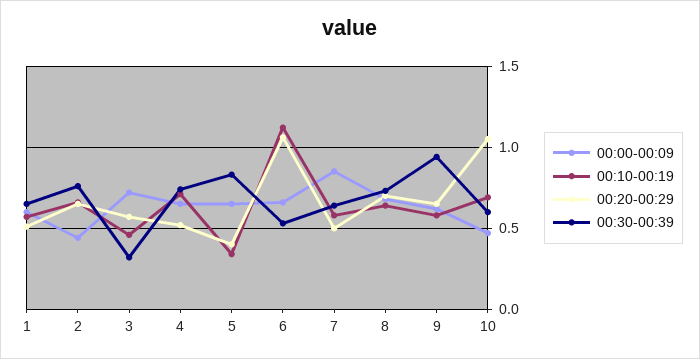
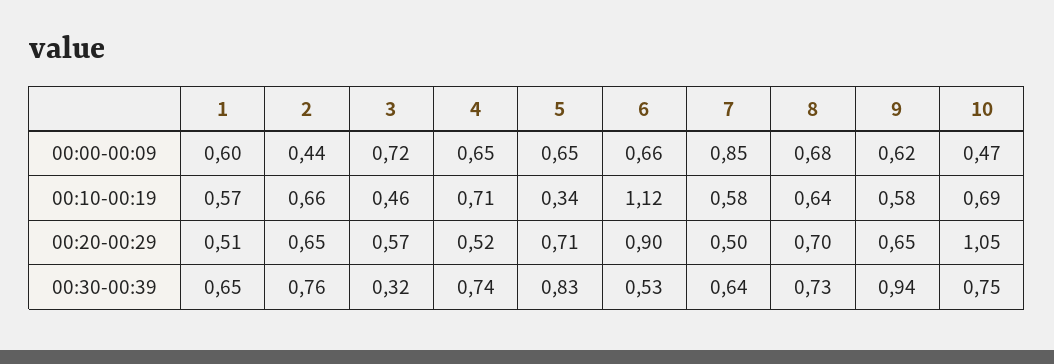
00:20-00:29, 5: 0.4 -> 0.71
00:20-00:29, 6: 1.05 -> 0.9
00:30-00:39, 10: 0.6 -> 0.75

